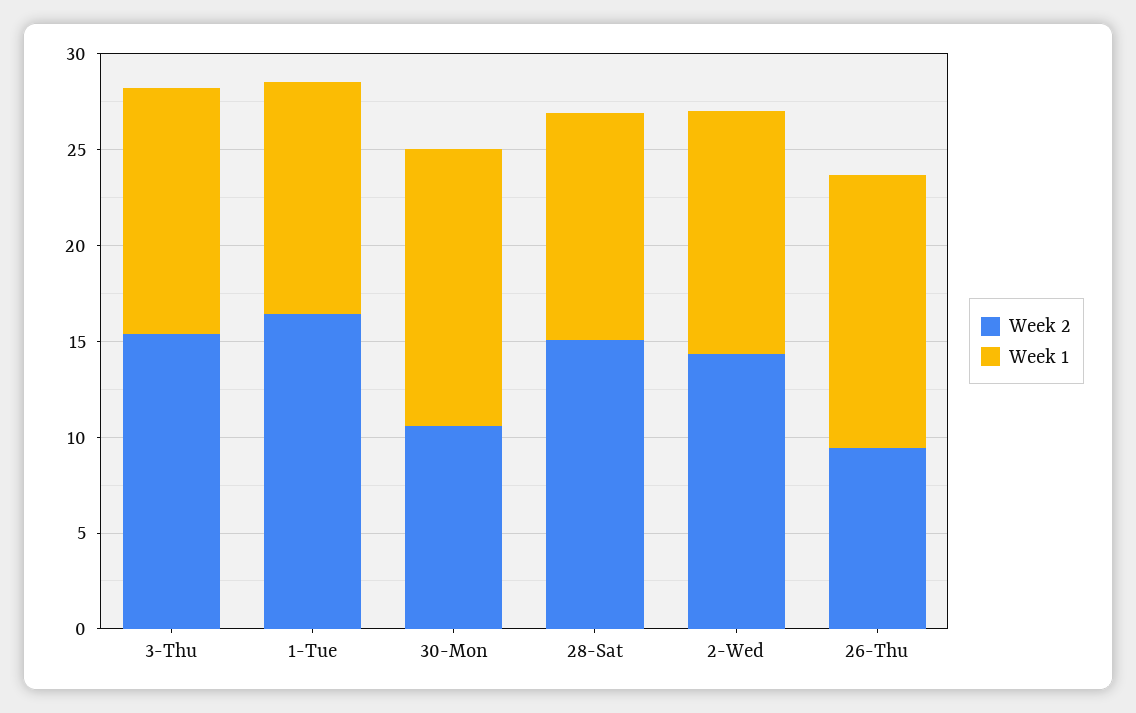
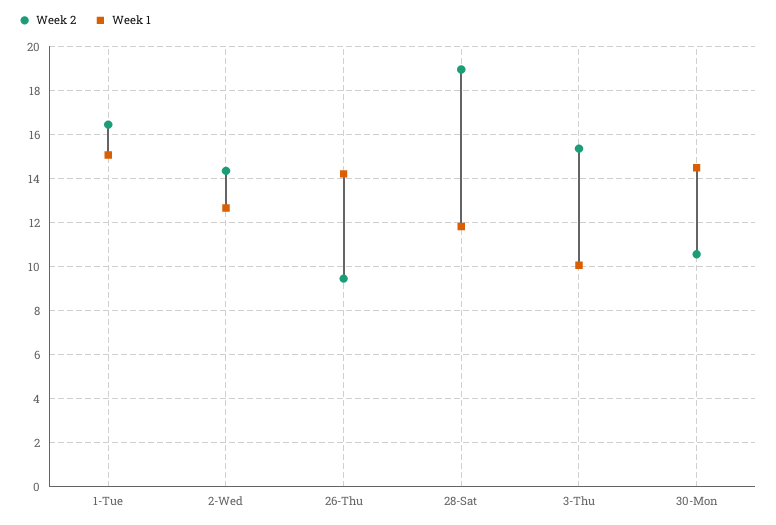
Week 1, 3-Thu: 13 -> 10
Week 1, 1-Tue: 12 -> 15
Week 2, 28-Sat: 15 -> 19

